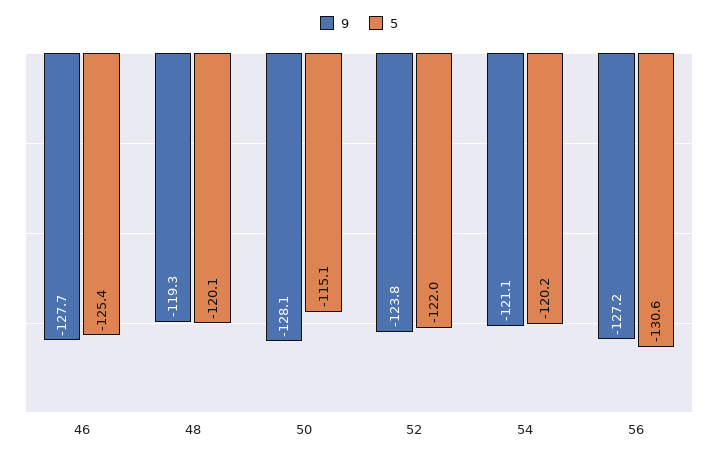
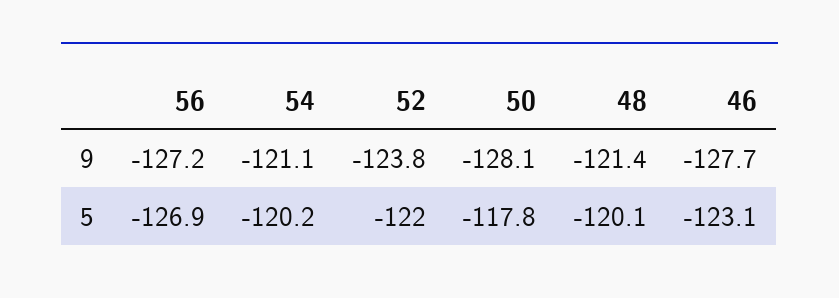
5, 46: -125.4 -> -123.1
9, 48: -119.3 -> -121.4
5, 50: -115.1 -> -117.8
5, 56: -130.6 -> -126.9

